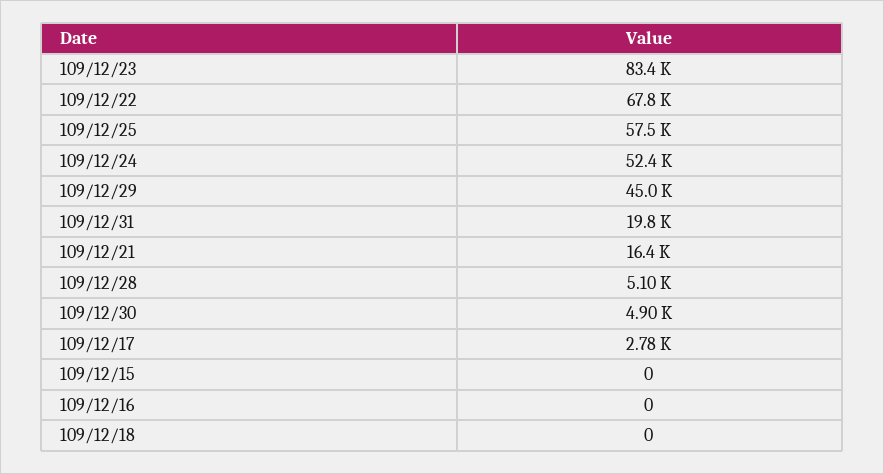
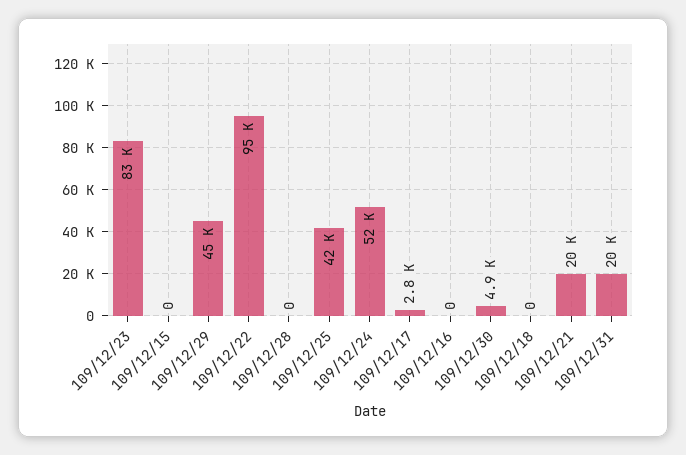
109/12/22: 67800 -> 95000
109/12/25: 57500 -> 42000
109/12/21: 16400 -> 20000
109/12/28: 5100 -> 0

